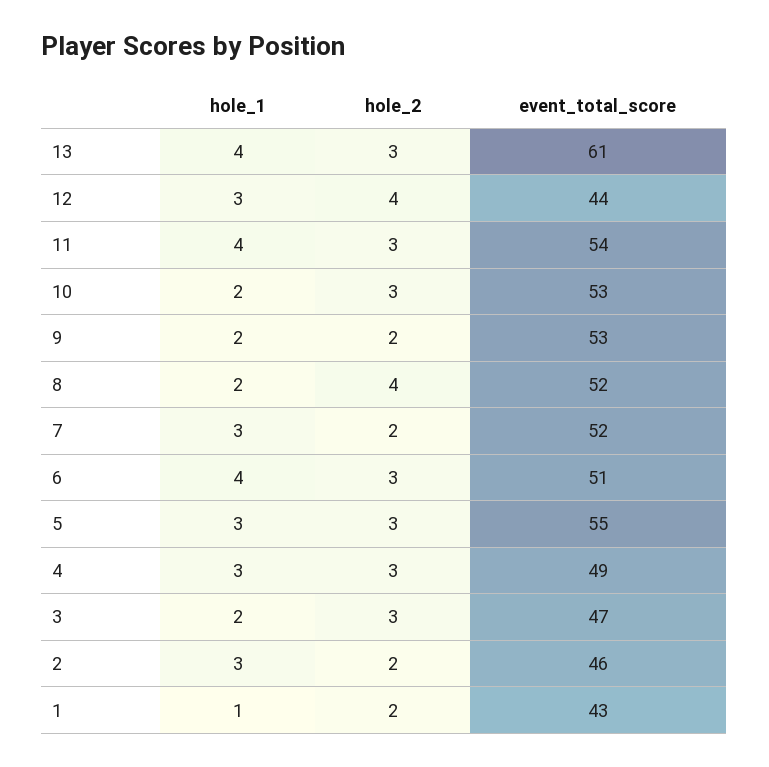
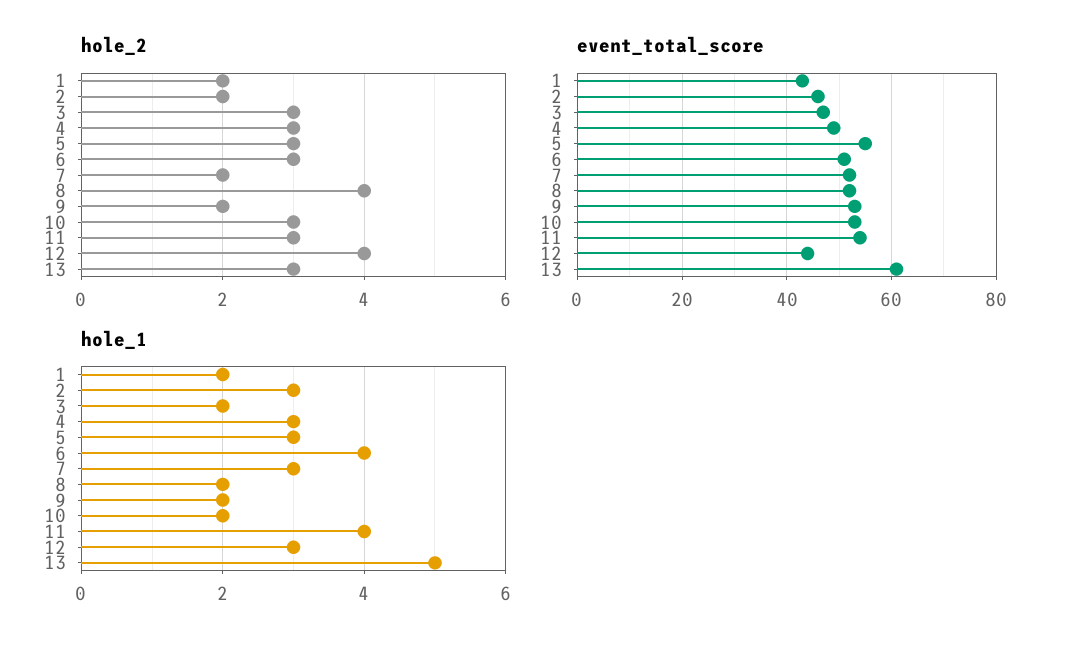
hole_1, 13: 4 -> 5
hole_1, 1: 1 -> 2

